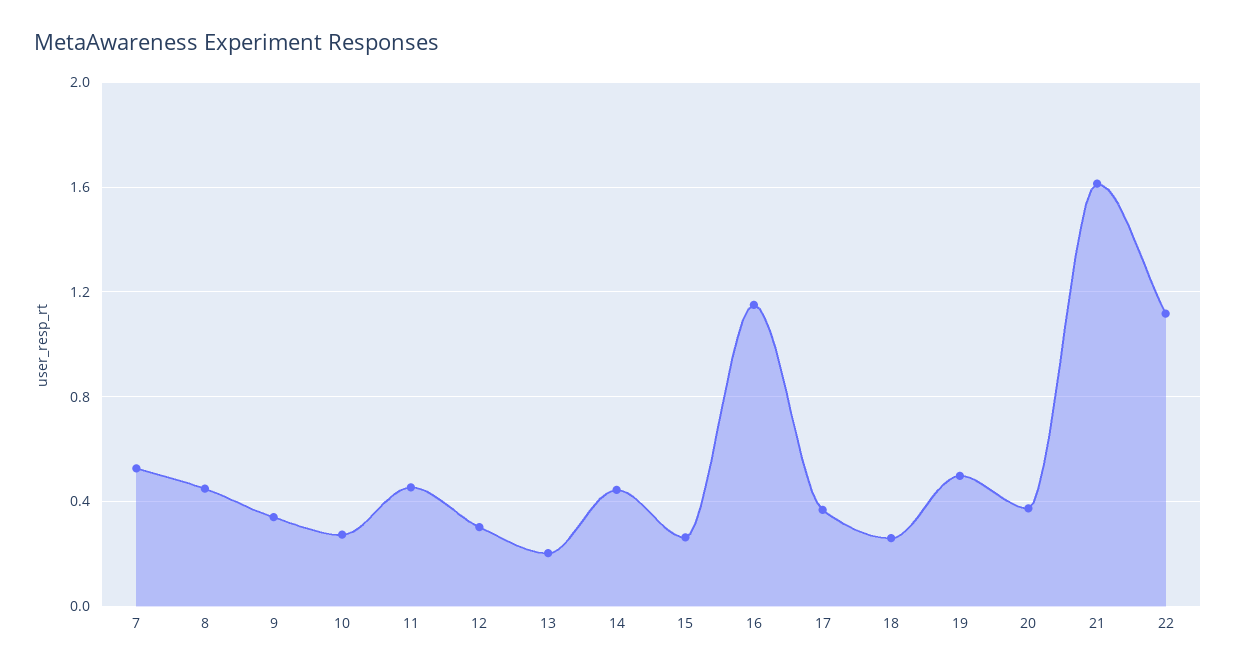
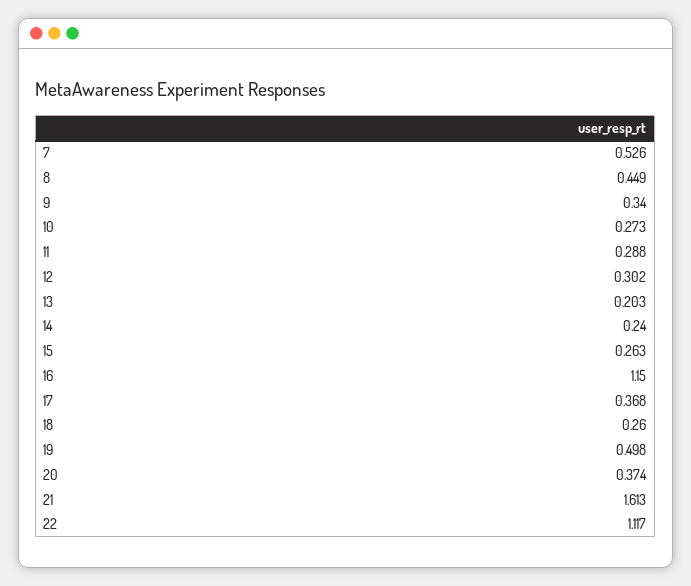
11: 0.45 -> 0.288
14: 0.45 -> 0.24

